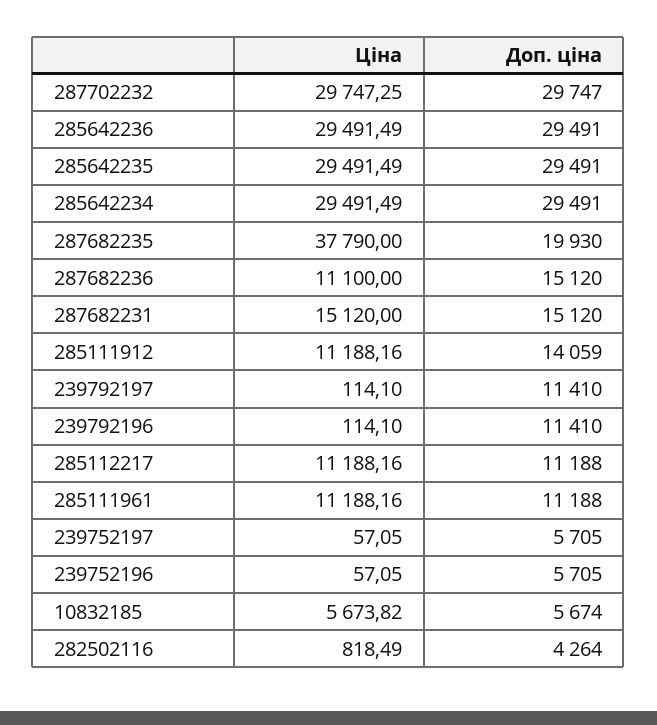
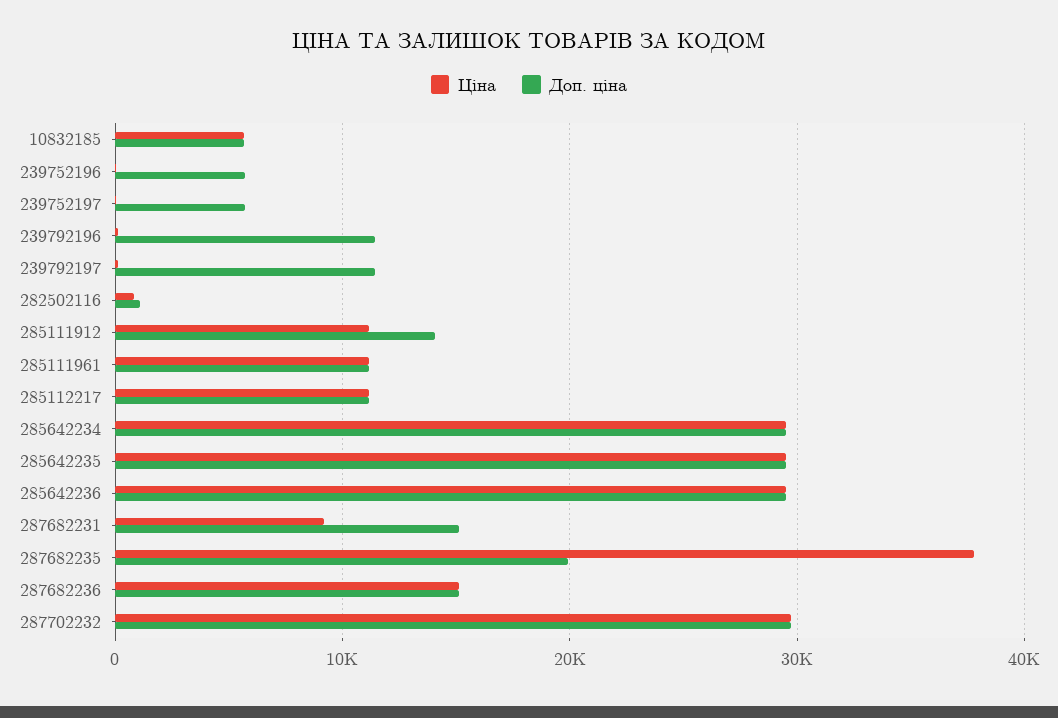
Ціна, 287682236: 11100 -> 15000
Ціна, 287682231: 15120 -> 9000
Доп. ціна, 282502116: 4264 -> 1000

